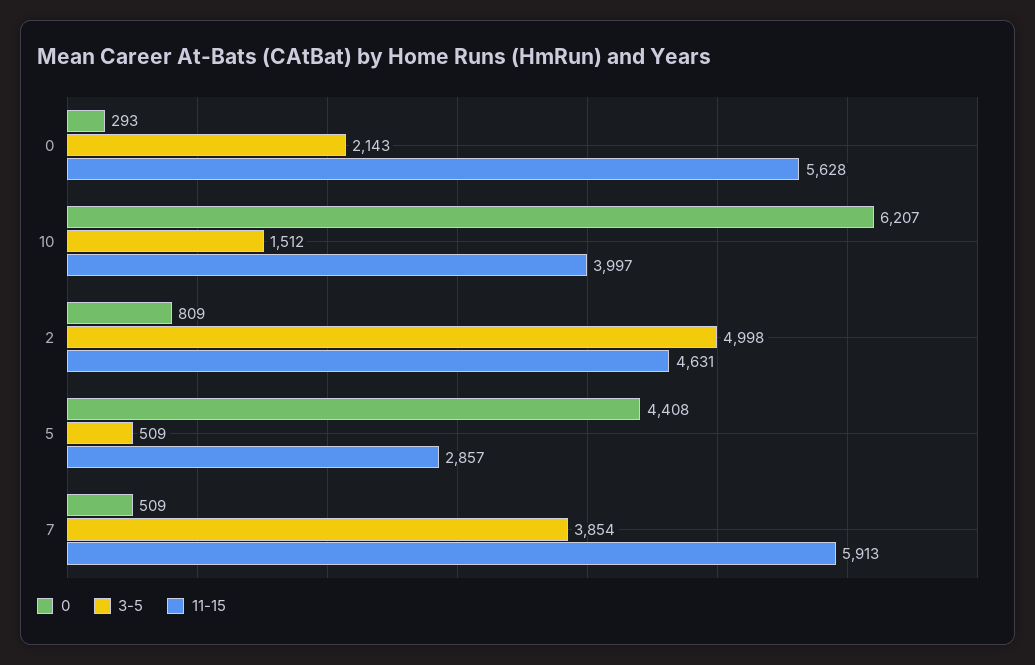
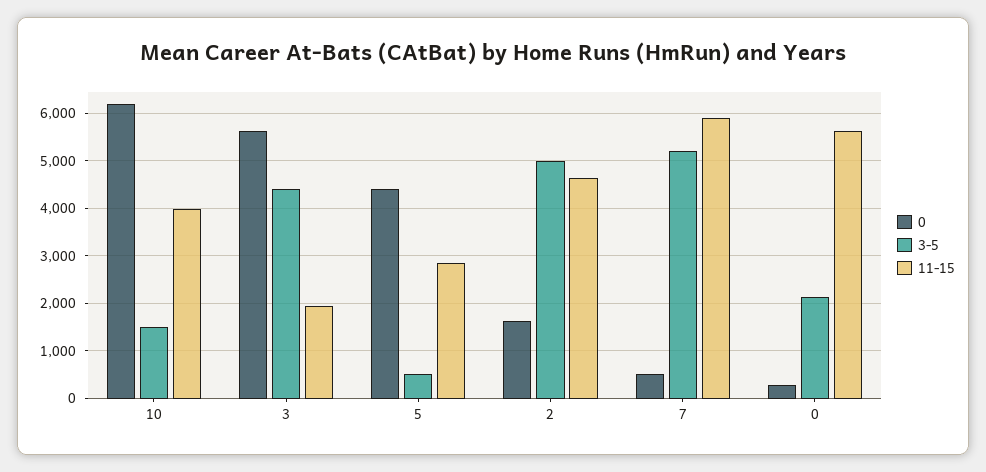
0, 2: 809 -> 1600
3-5, 7: 3854 -> 5200
0, 3: none -> 5600
3-5, 3: none -> 4400
11-15, 3: none -> 2000

